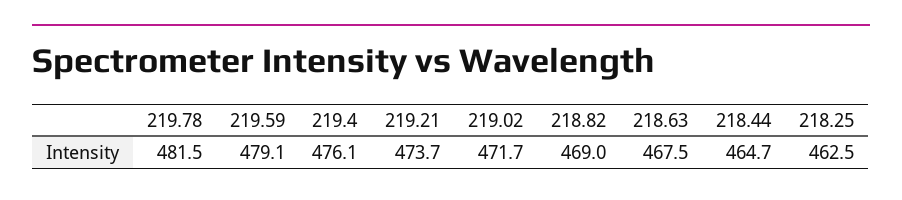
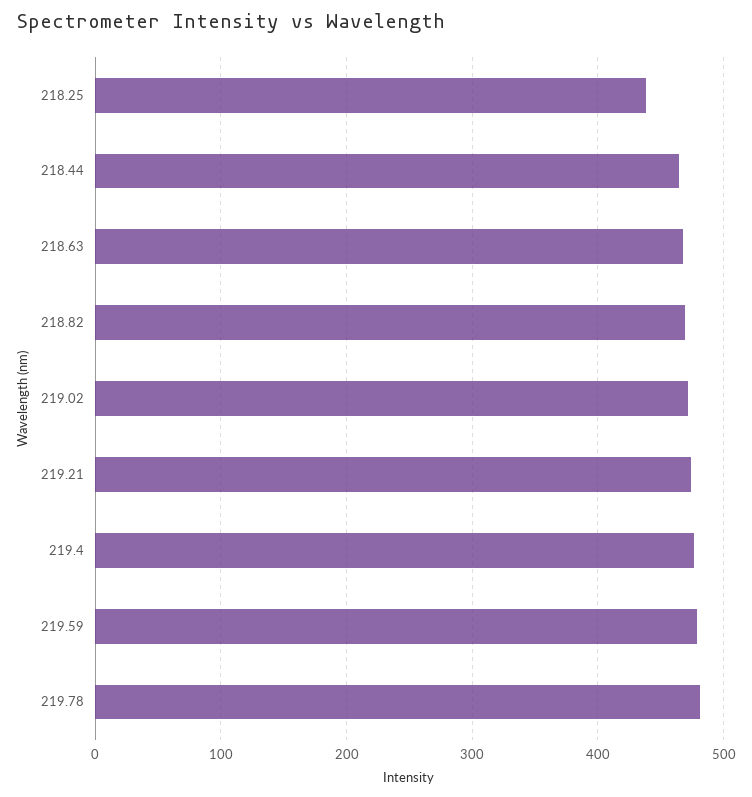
218.25: 462.5 -> 440

